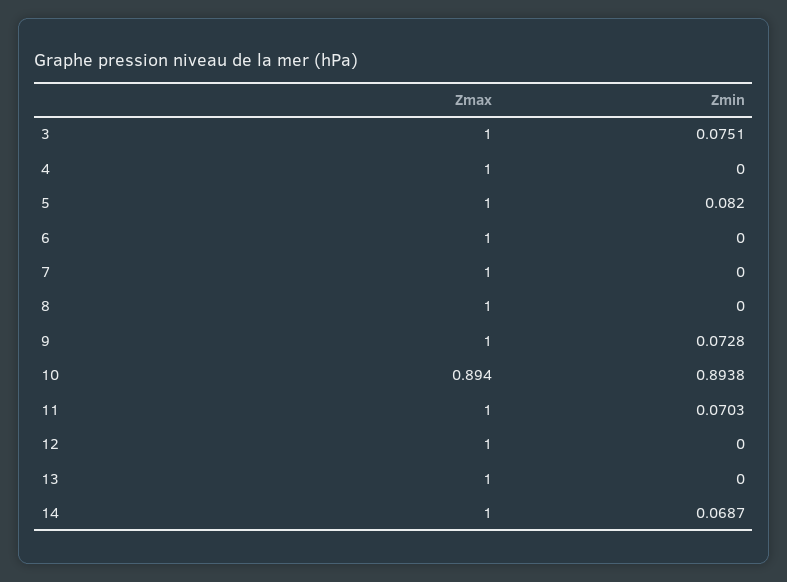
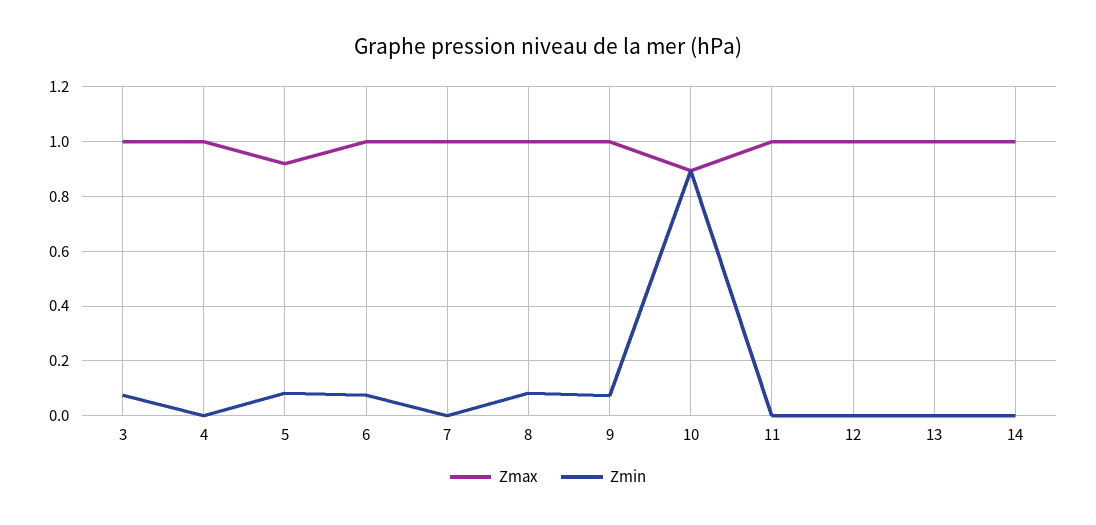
Zmax, 5: 1 -> 0.925
Zmin, 6: 0 -> 0.075
Zmin, 8: 0 -> 0.075
Zmin, 11: 0.0703 -> 0
Zmin, 14: 0.0687 -> 0

